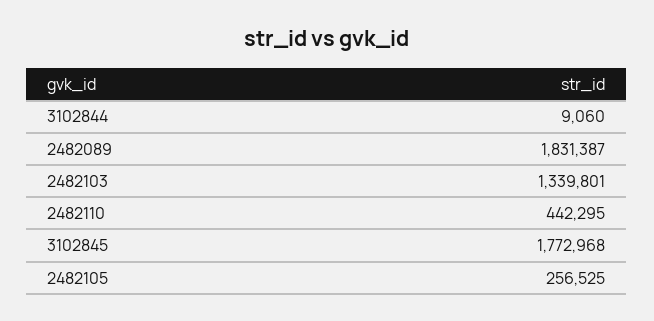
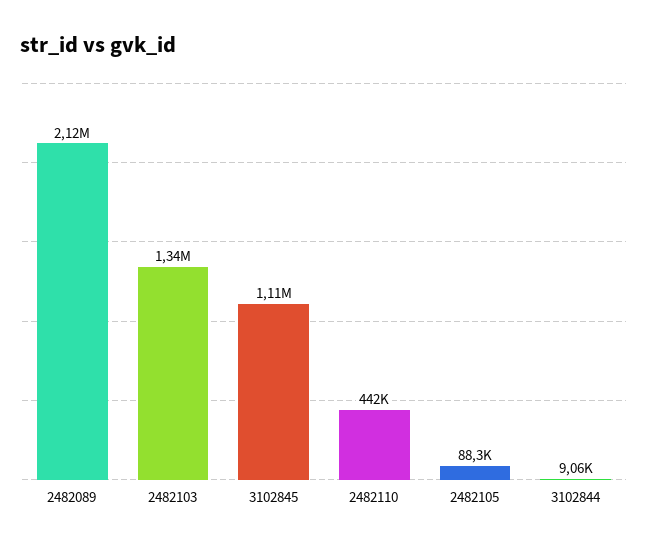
2482089: 1831387 -> 2120000
3102845: 1772968 -> 1110000
2482105: 256525 -> 88300

